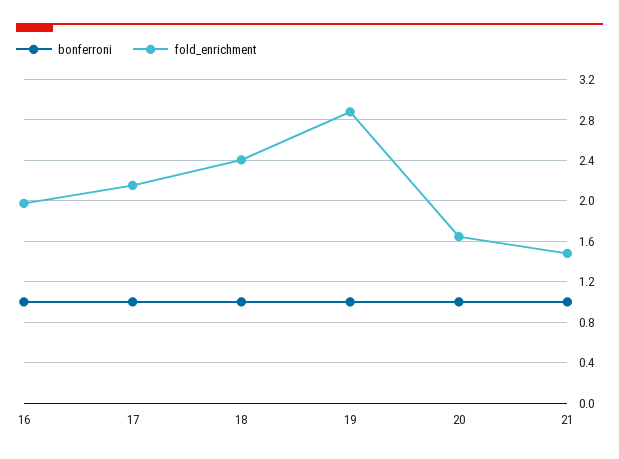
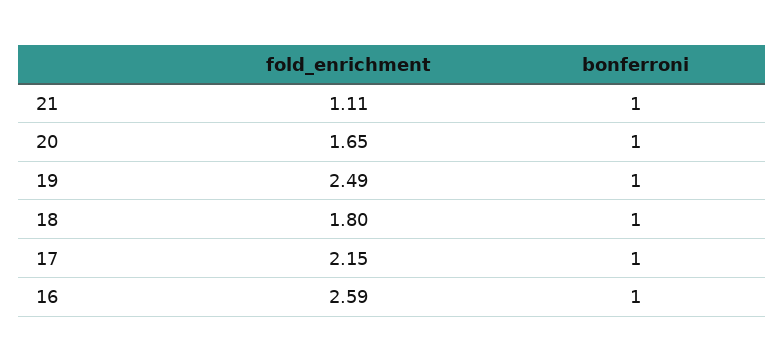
fold_enrichment, 16: 2 -> 2.59
fold_enrichment, 18: 2.4 -> 1.8
fold_enrichment, 19: 2.9 -> 2.49
fold_enrichment, 21: 1.5 -> 1.11

